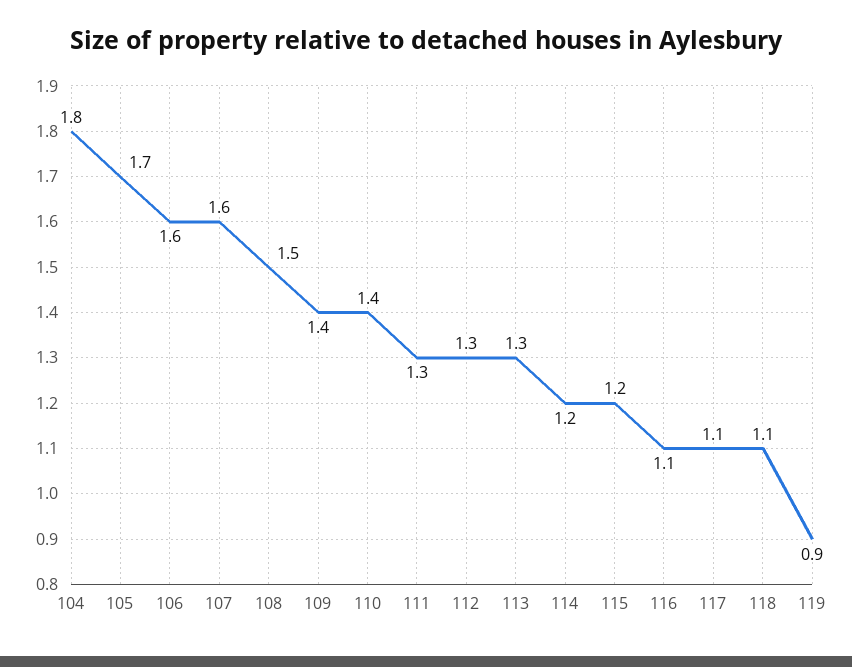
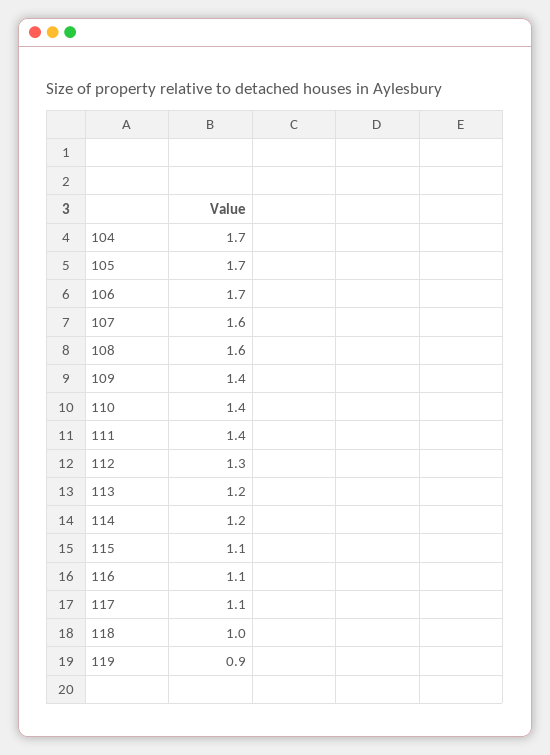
104: 1.8 -> 1.7
106: 1.6 -> 1.7
108: 1.5 -> 1.6
111: 1.3 -> 1.4
113: 1.3 -> 1.2
115: 1.2 -> 1.1
118: 1.1 -> 1

